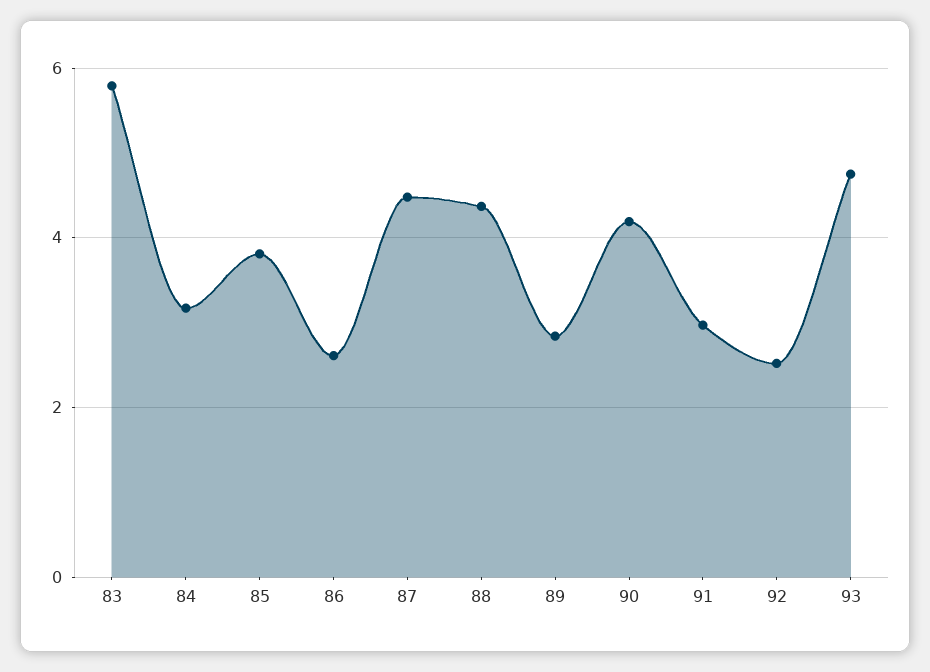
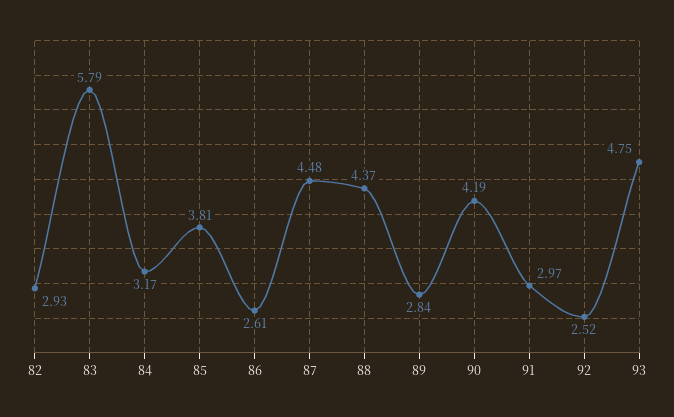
82: none -> 2.93

